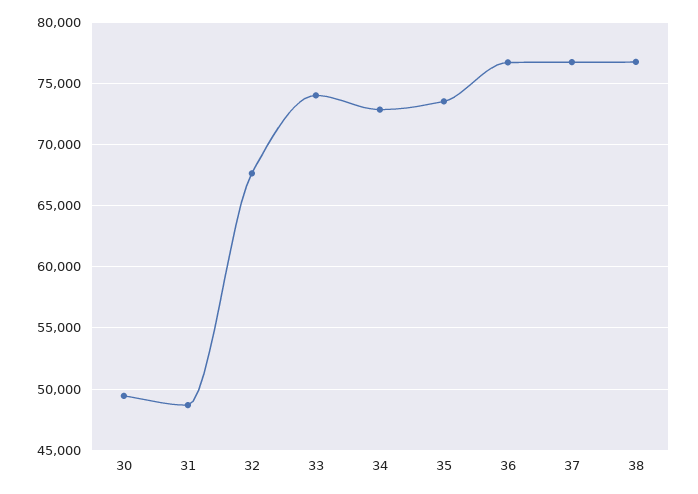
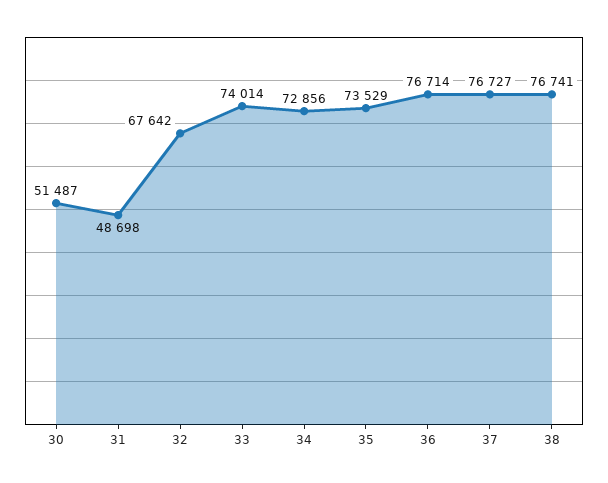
30: 49500 -> 51487

